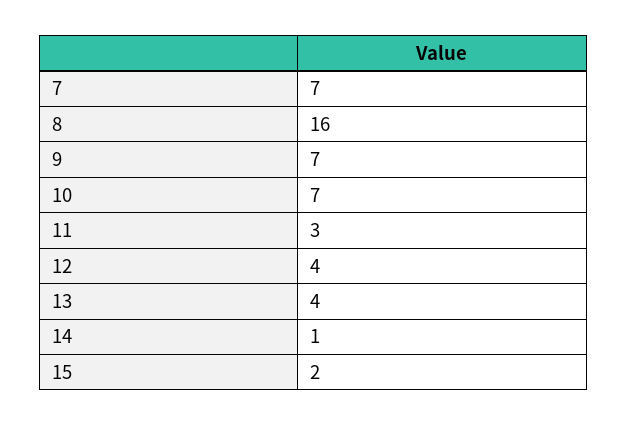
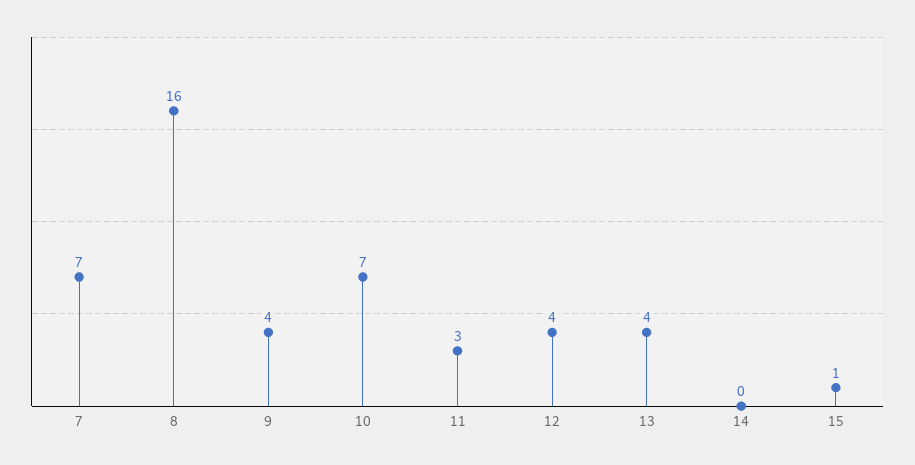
9: 7 -> 4
14: 1 -> 0
15: 2 -> 1

